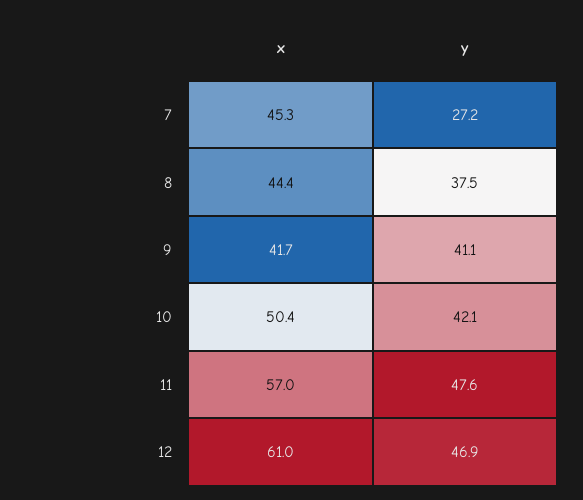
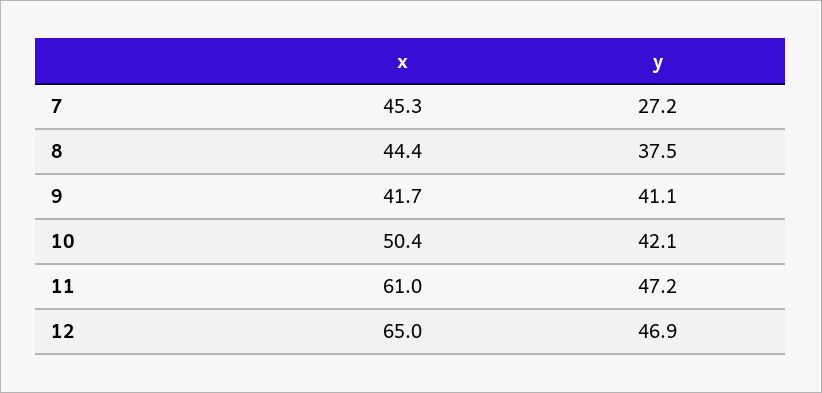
x, 11: 57 -> 61
y, 11: 47.6 -> 47.2
x, 12: 61 -> 65

